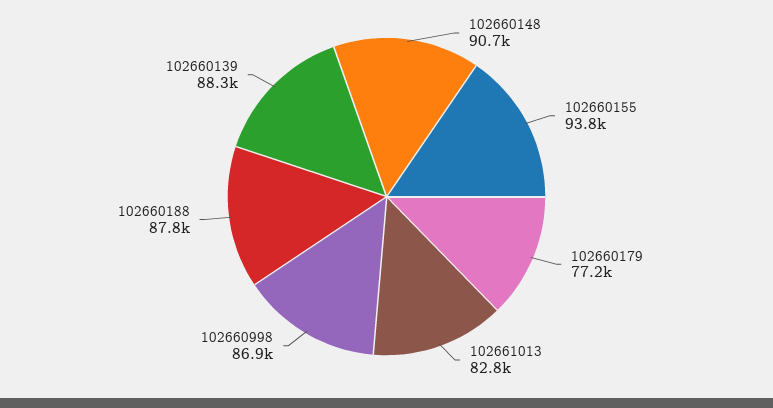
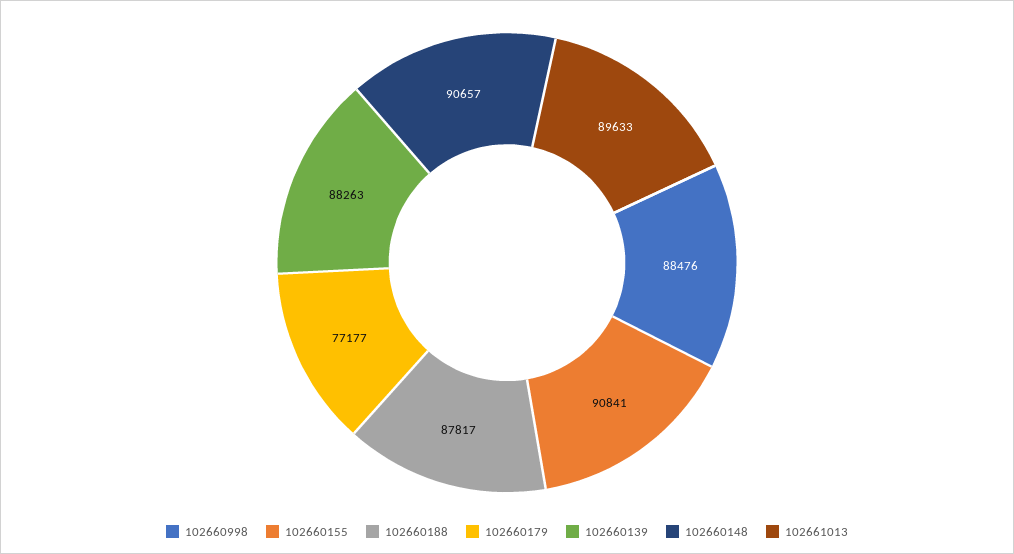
102660155: 93800 -> 90841
102661013: 82800 -> 89633
102660998: 86900 -> 88476

